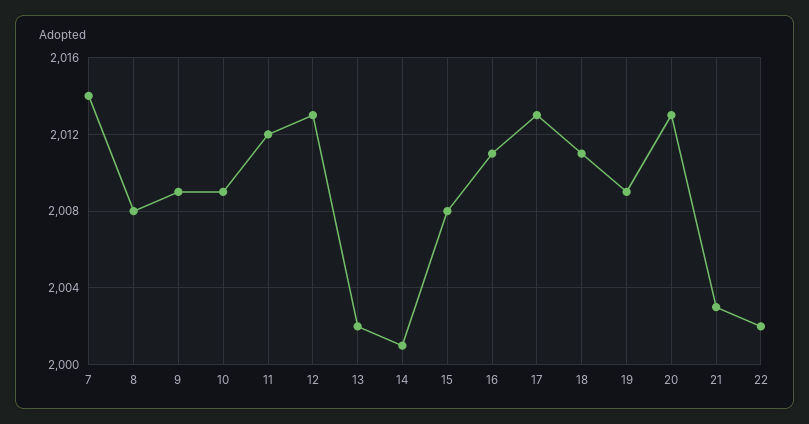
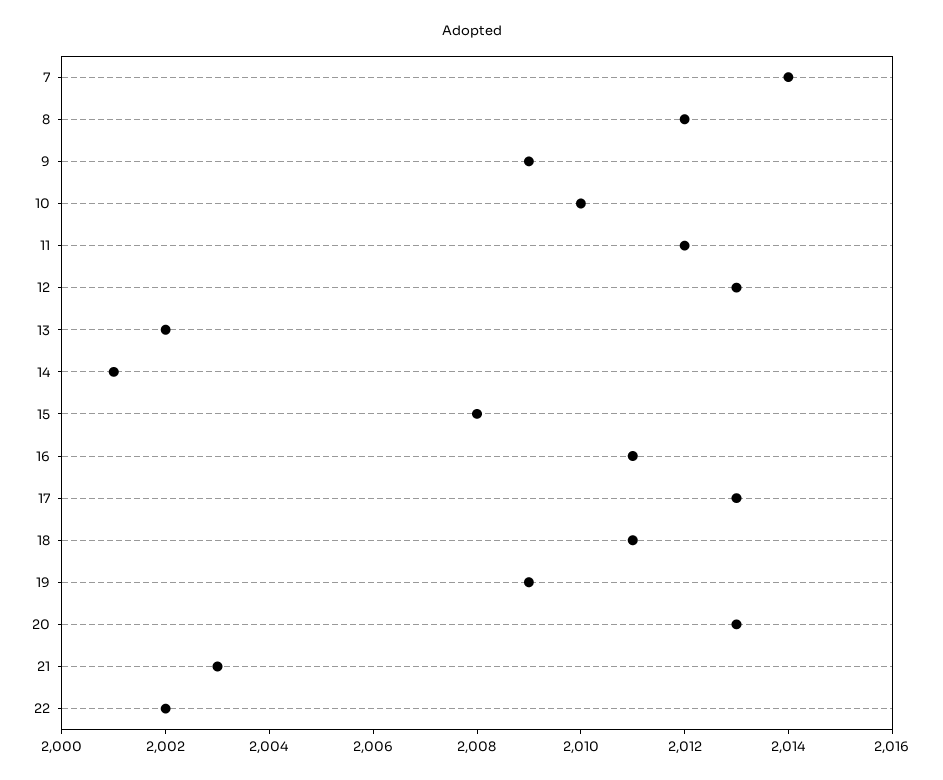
8: 2008 -> 2012
10: 2009 -> 2010

